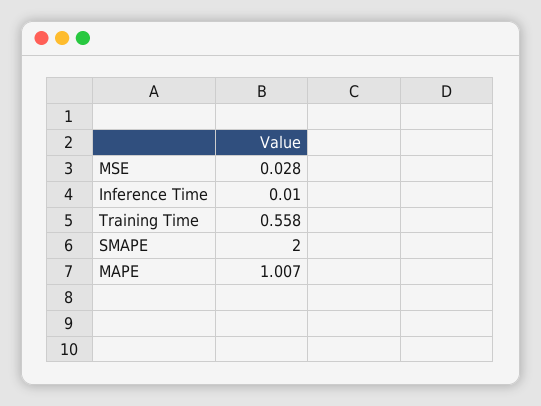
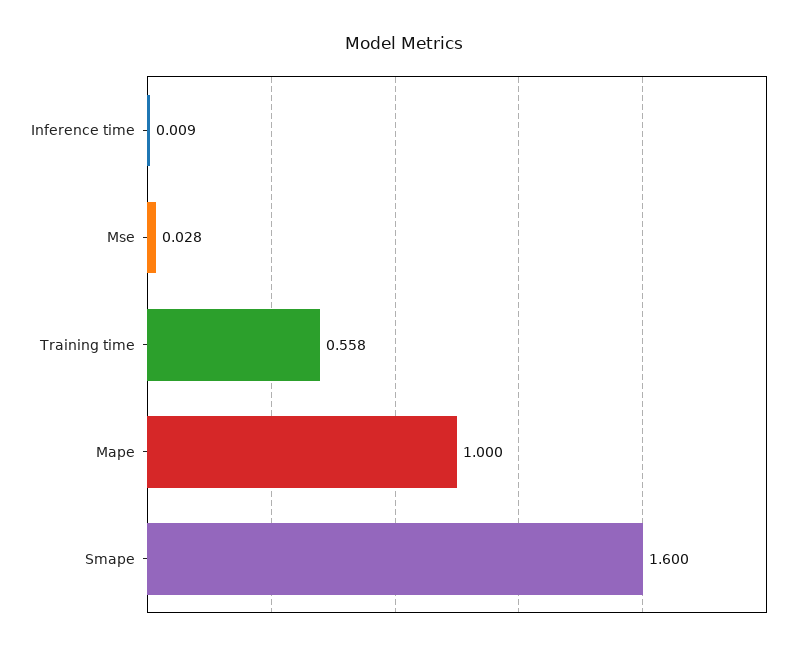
Inference Time: 0.01 -> 0.009
SMAPE: 2 -> 1.6
MAPE: 1.007 -> 1

